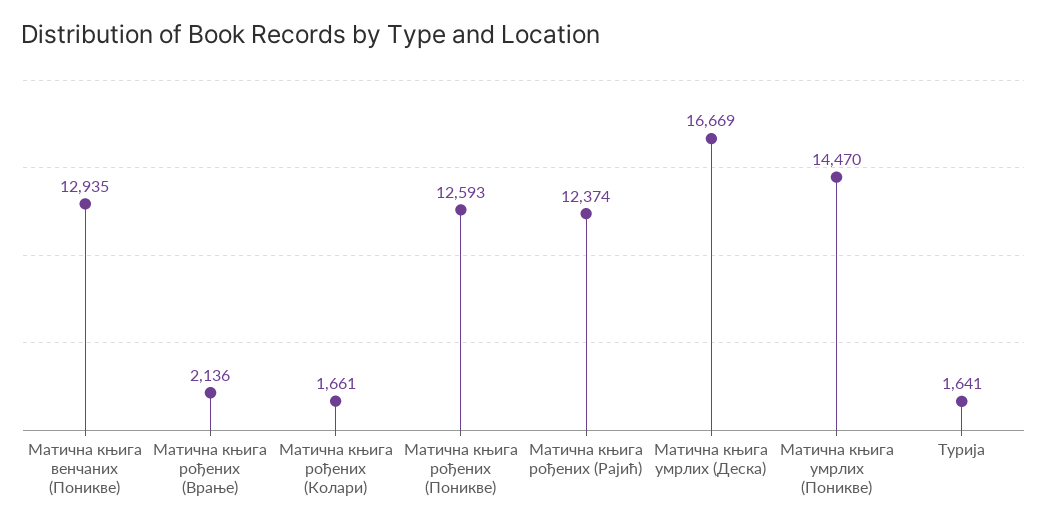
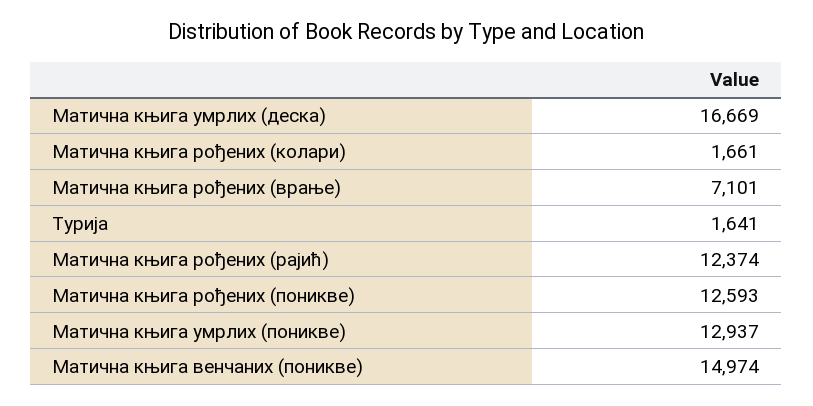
Матична књига венчаних (Поникве): 12935 -> 14974
Матична књига рођених (Врање): 2136 -> 7101
Матична књига умрлих (Поникве): 14470 -> 12937

